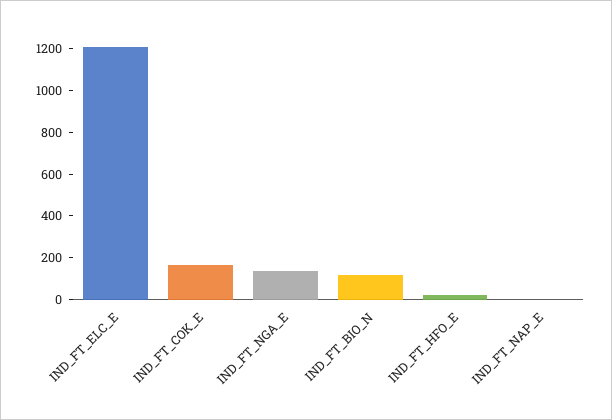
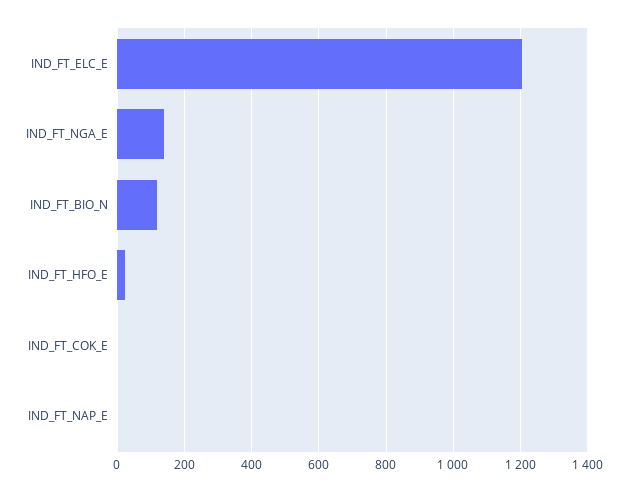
IND_FT_COK_E: 150 -> 0

